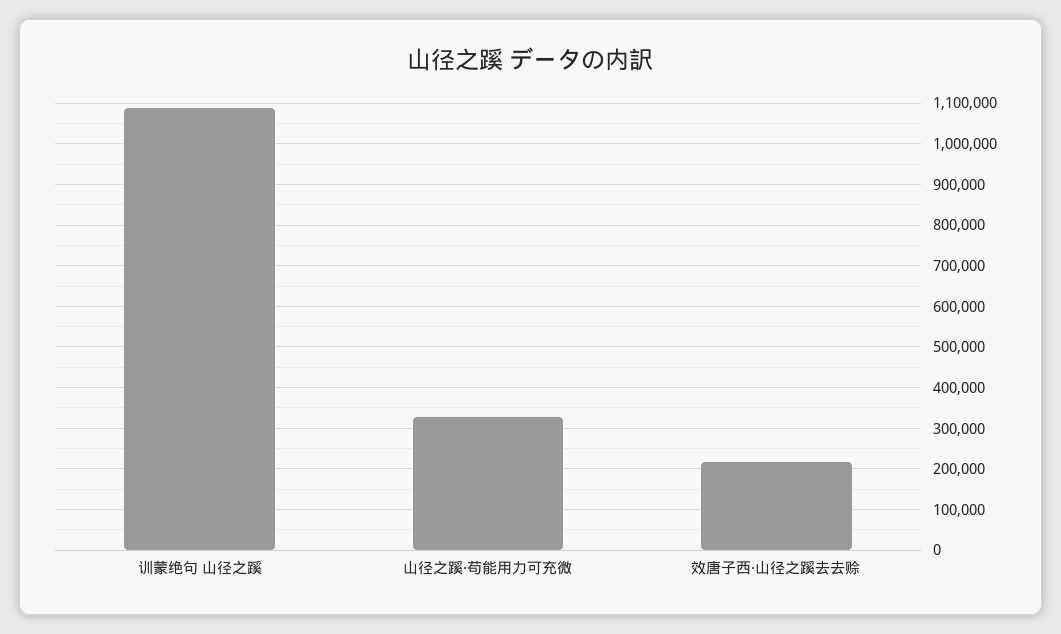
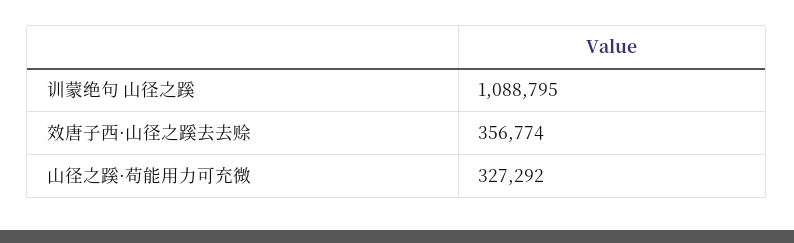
效唐子西·山径之蹊去去赊: 220000 -> 356774

